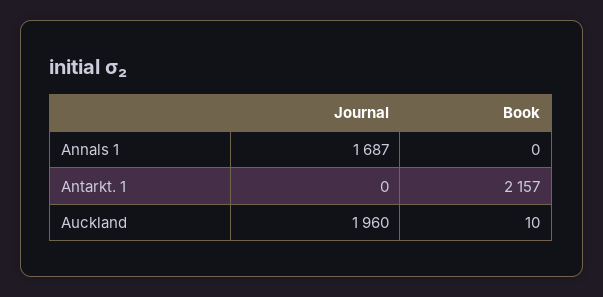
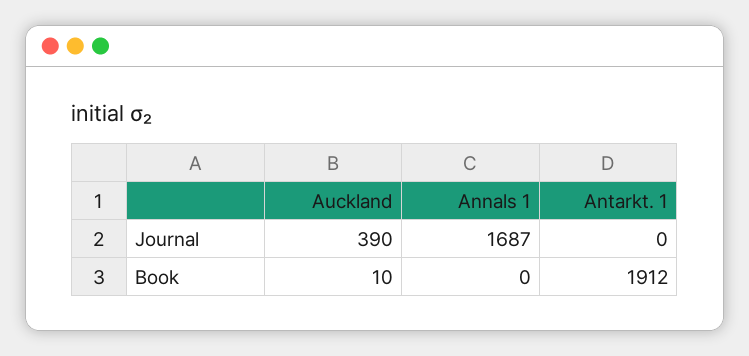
Book, Antarkt. 1: 2157 -> 1912
Journal, Auckland: 1960 -> 390

